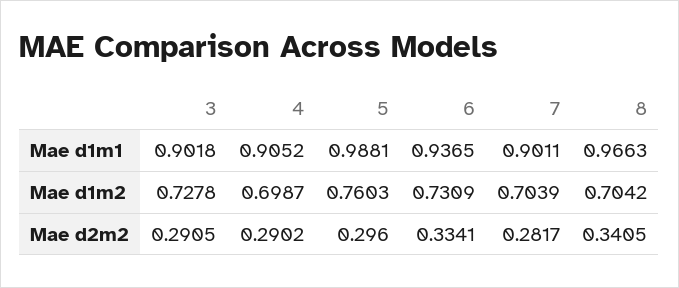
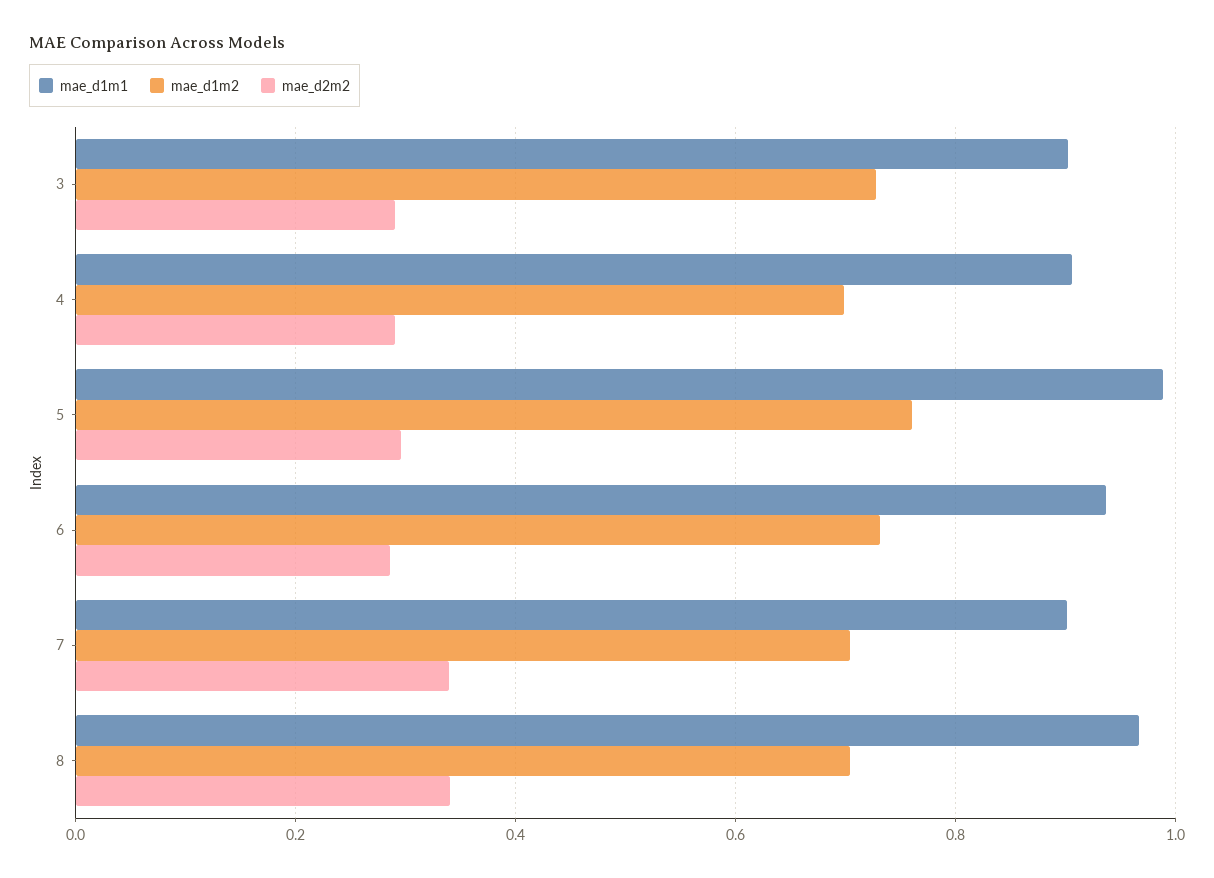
Mae d2m2, 6: 0.3341 -> 0.28
Mae d2m2, 7: 0.2817 -> 0.34

